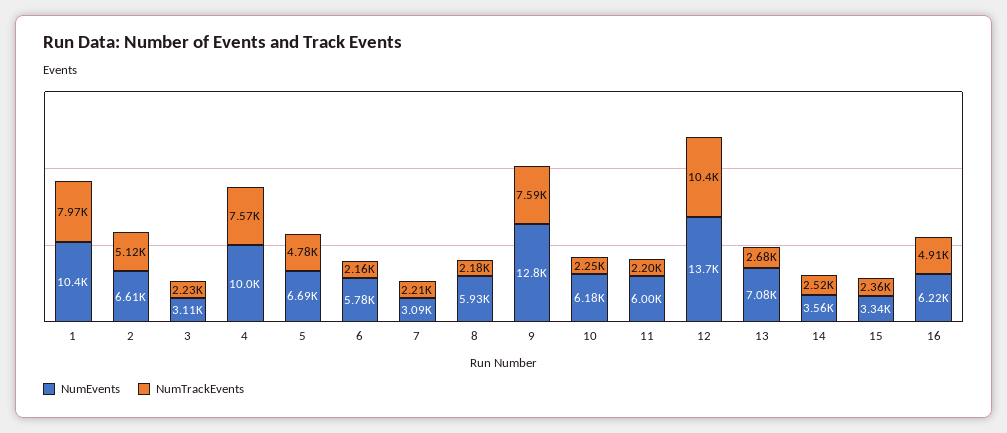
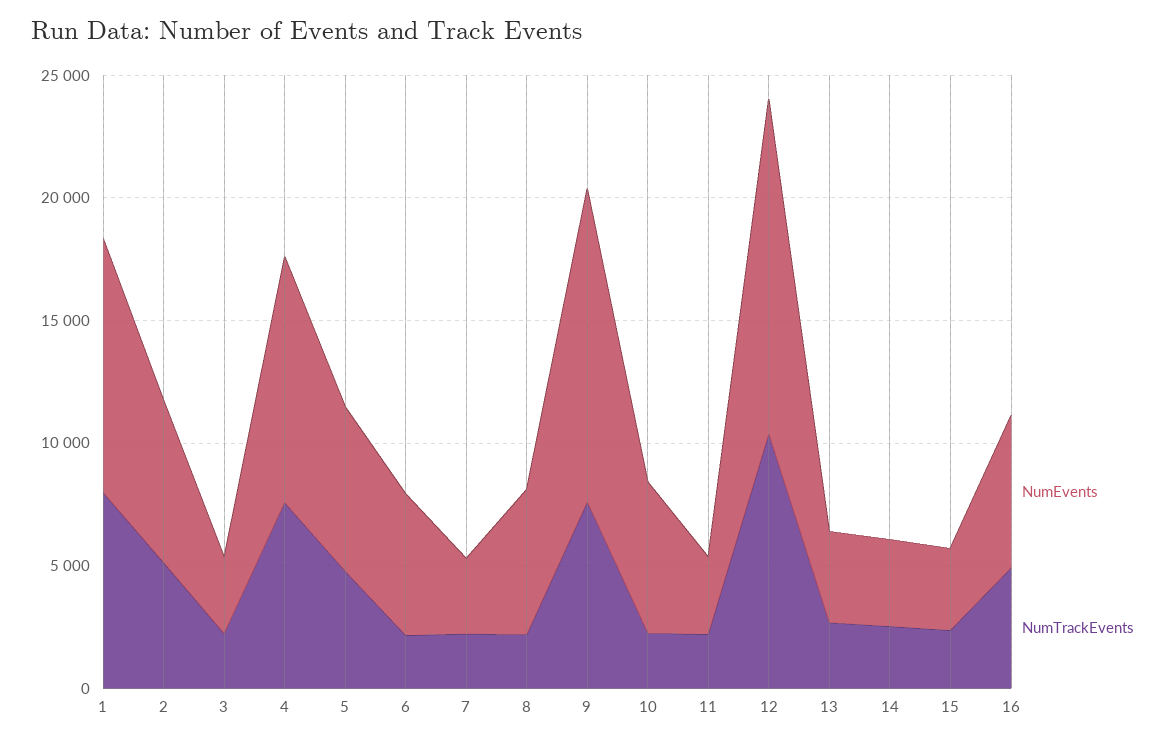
NumEvents, 11: 6000 -> 3000
NumEvents, 13: 7080 -> 4000

